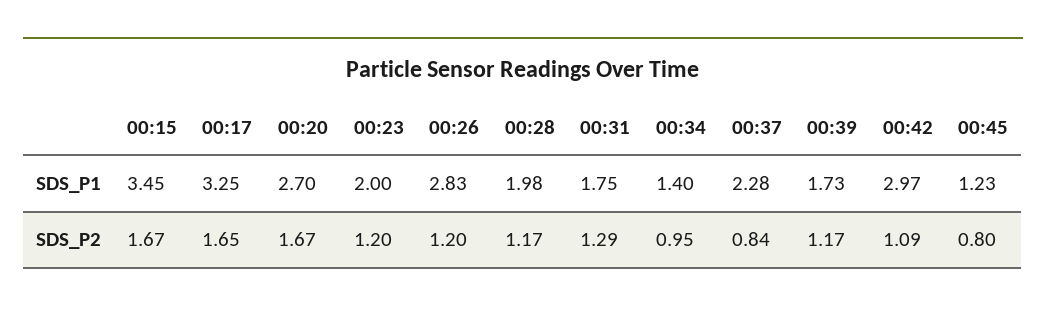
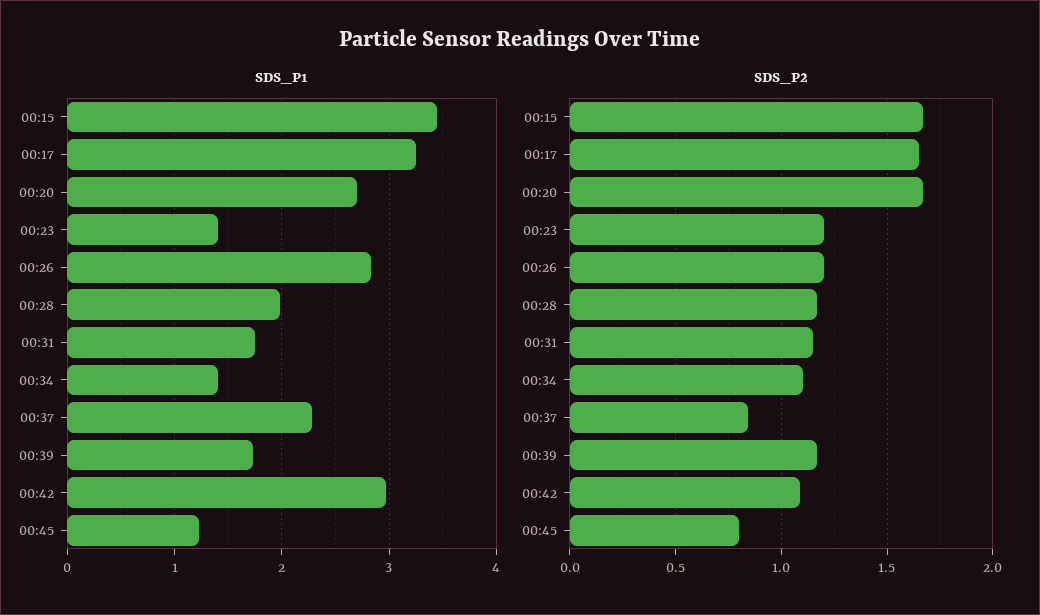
SDS_P1, 00:23: 2 -> 1.4
SDS_P2, 00:31: 1.29 -> 1.15
SDS_P2, 00:34: 0.95 -> 1.1

